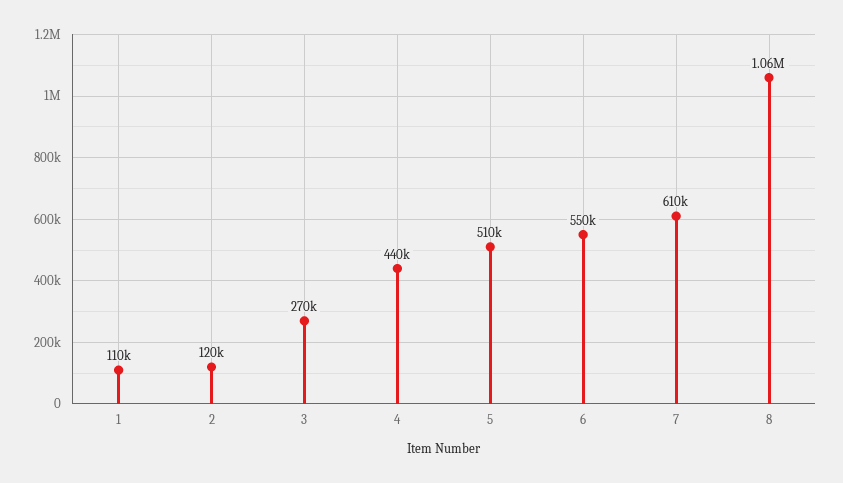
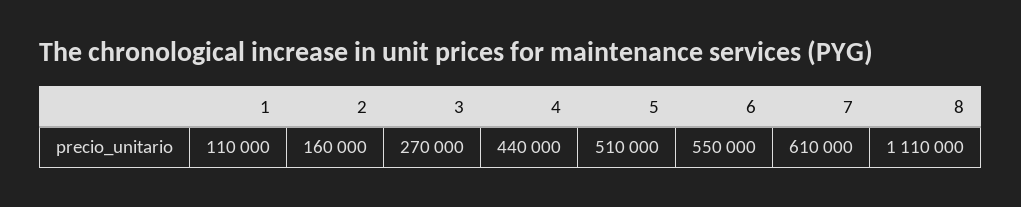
2: 120000 -> 160000
8: 1060000 -> 1110000

